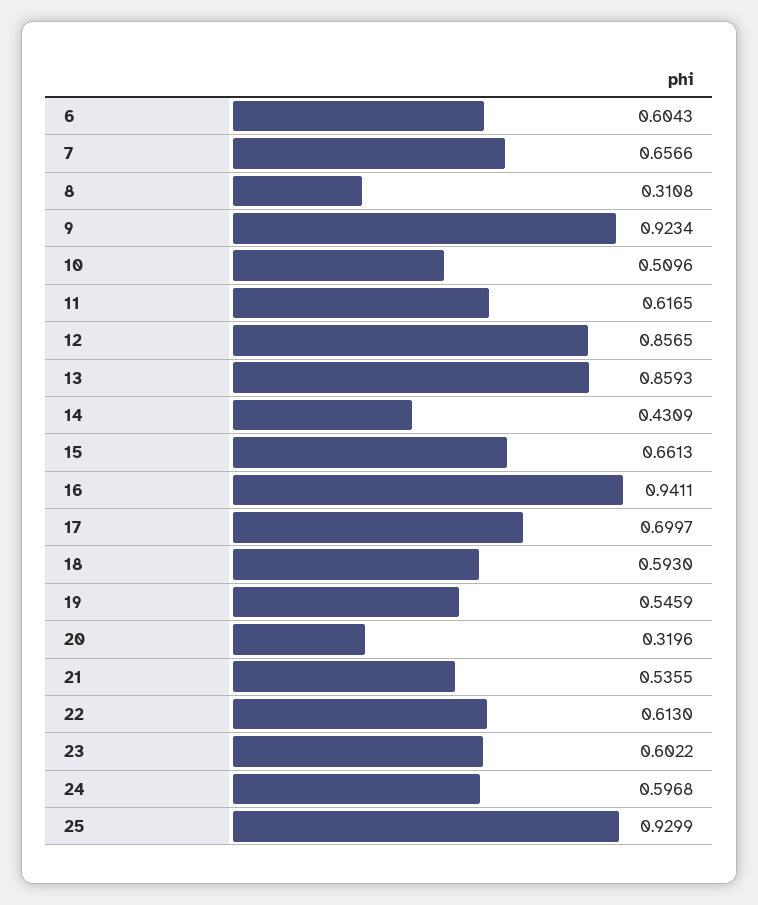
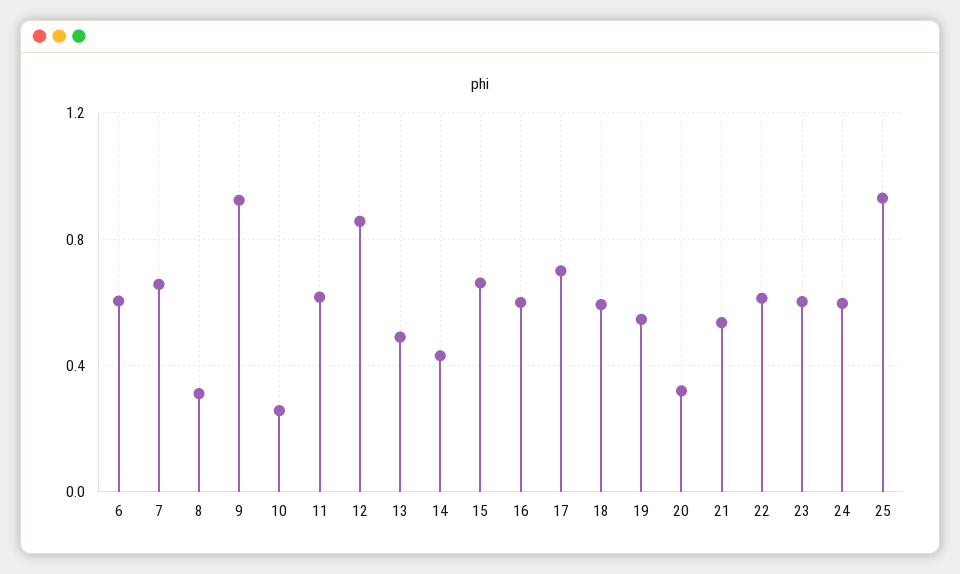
10: 0.5096 -> 0.25
13: 0.8593 -> 0.5
16: 0.9411 -> 0.6

